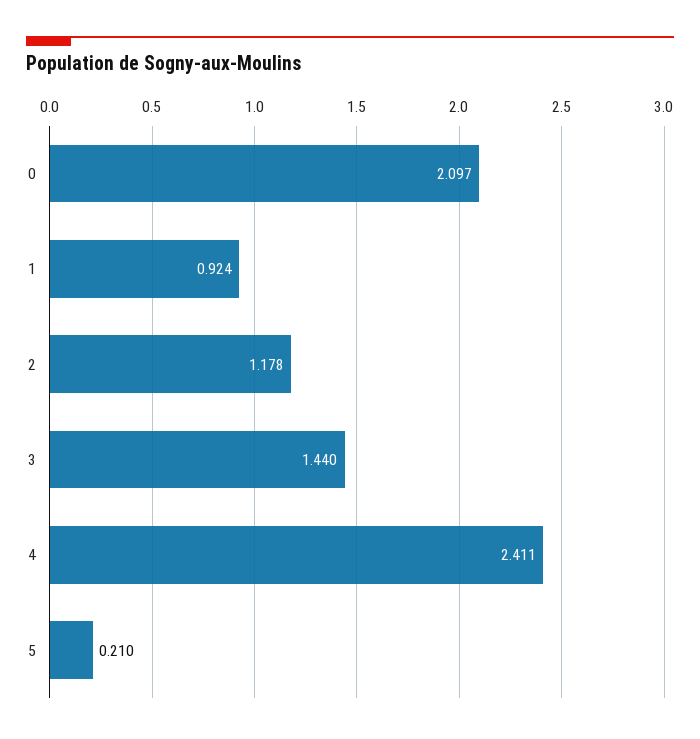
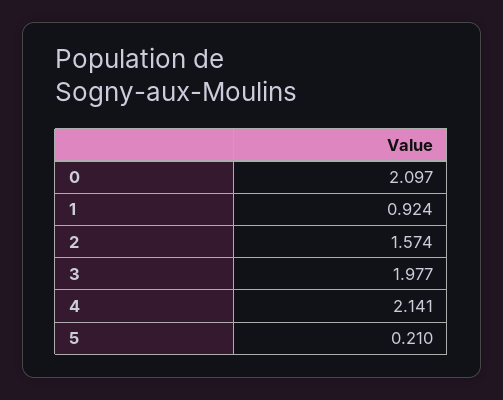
2: 1.178 -> 1.574
3: 1.44 -> 1.977
4: 2.411 -> 2.141

